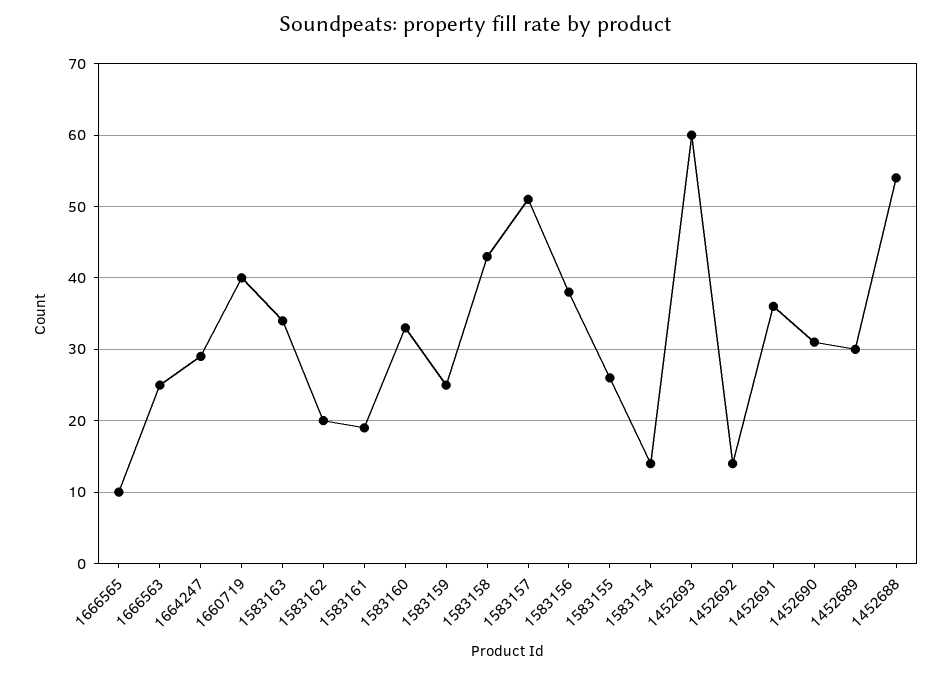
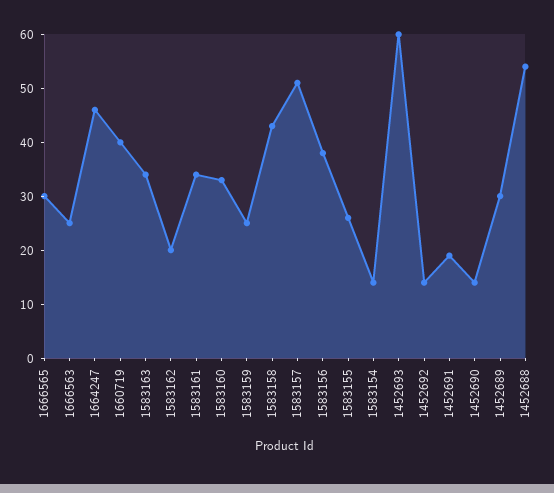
1666565: 10 -> 30
1664247: 29 -> 45
1583161: 19 -> 35
1452691: 36 -> 20
1452690: 31 -> 15

